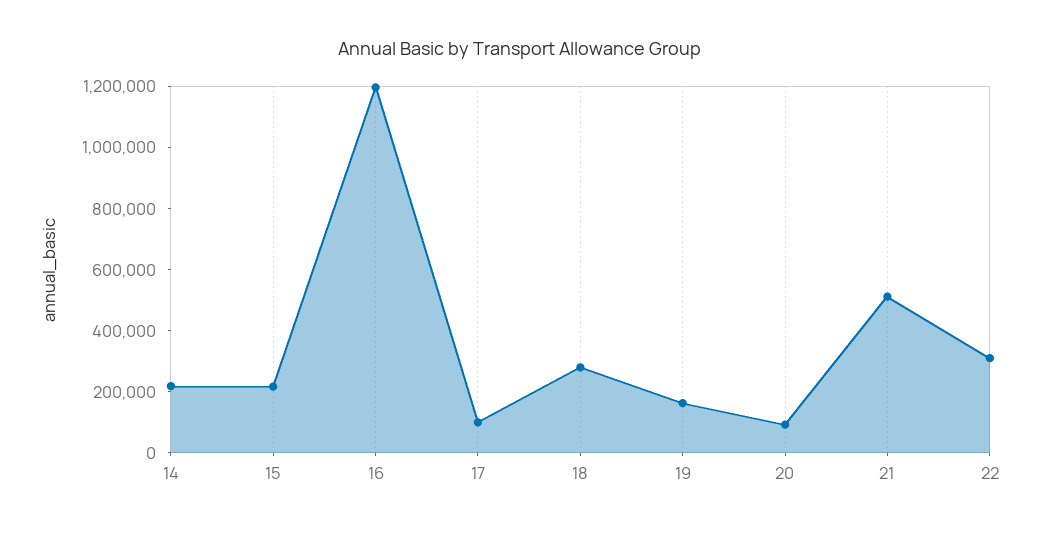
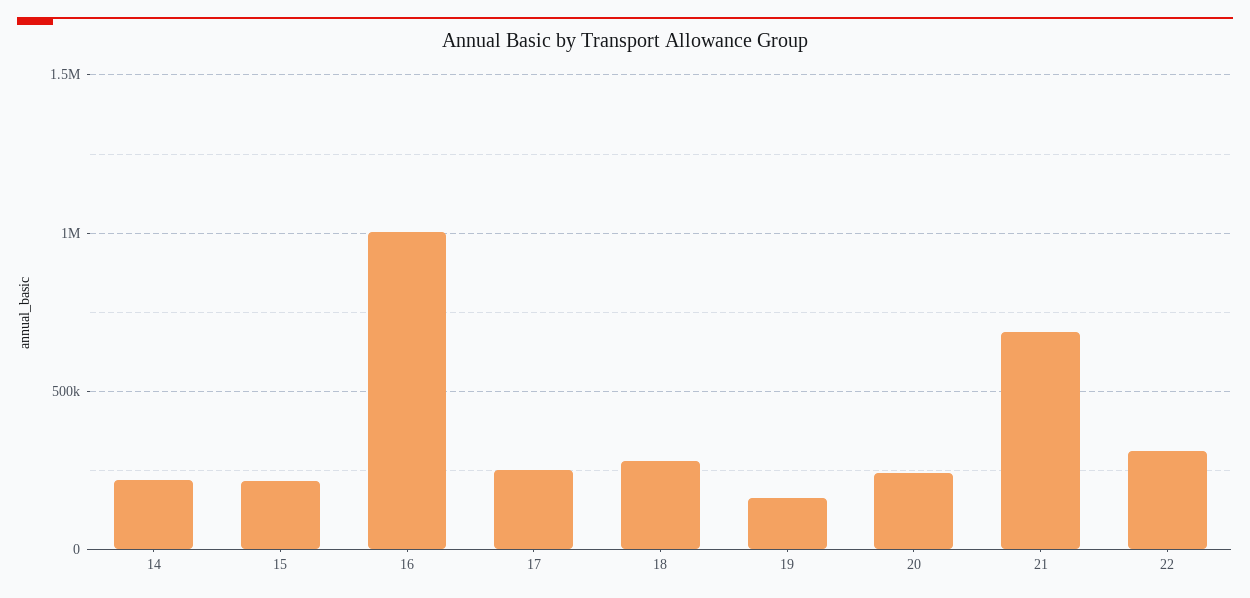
16: 1200000 -> 1000000
17: 100000 -> 250000
20: 100000 -> 250000
21: 500000 -> 700000

